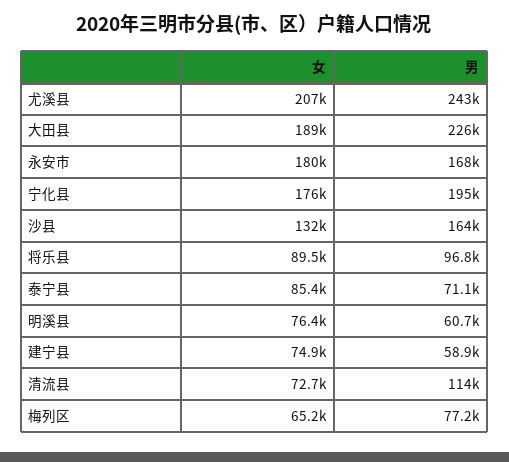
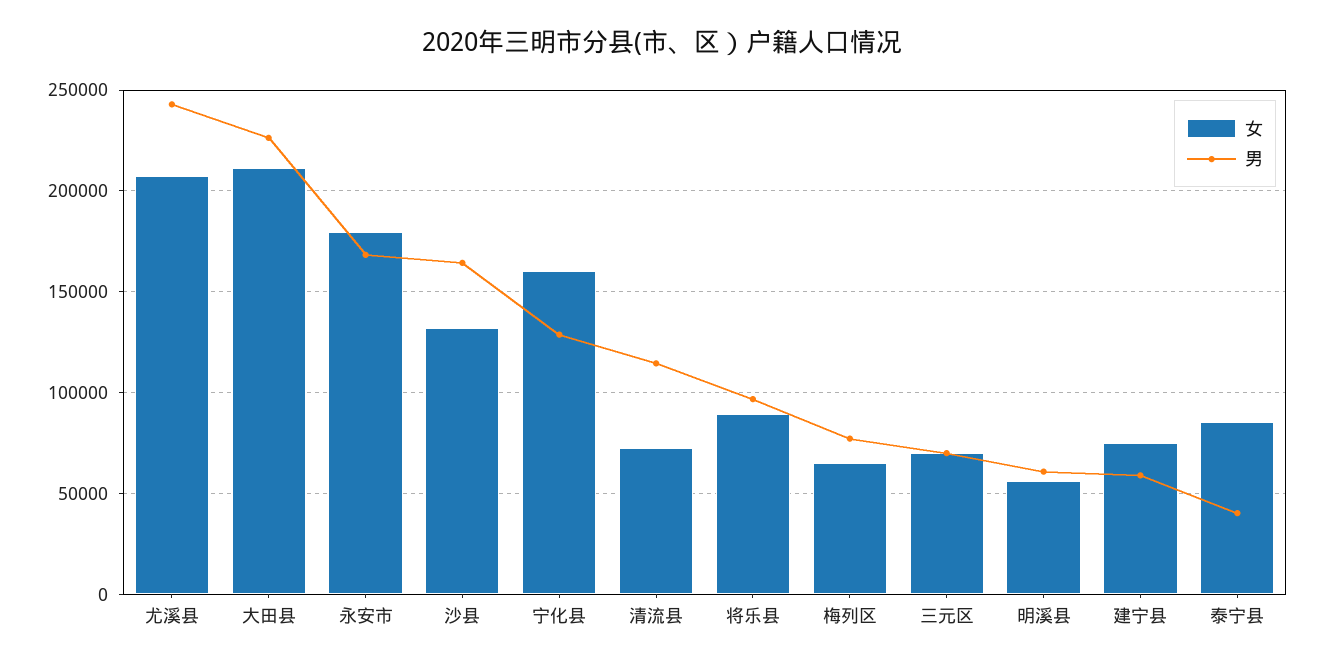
女, 大田县: 189000 -> 210000
女, 宁化县: 176000 -> 160000
男, 宁化县: 195000 -> 130000
男, 泰宁县: 71100 -> 40000
女, 明溪县: 76400 -> 55000
女, 三元区: none -> 70000
男, 三元区: none -> 70000

